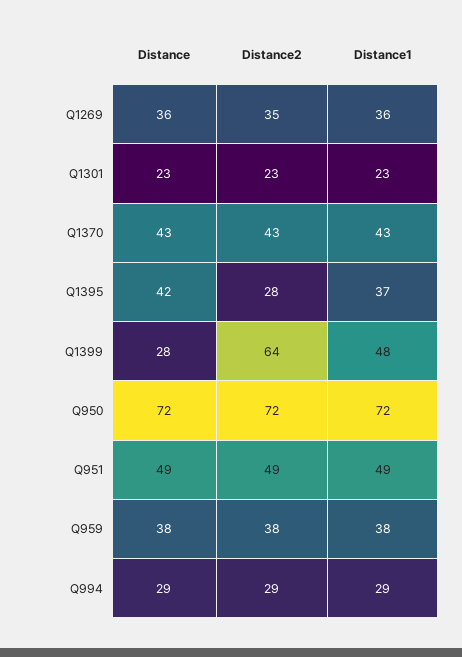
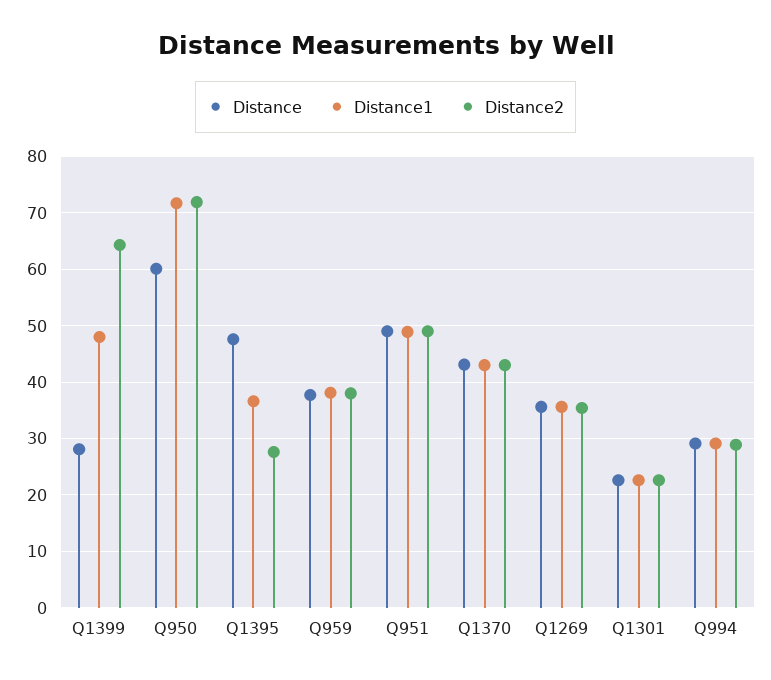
Distance, Q1395: 42 -> 48
Distance, Q950: 72 -> 60

